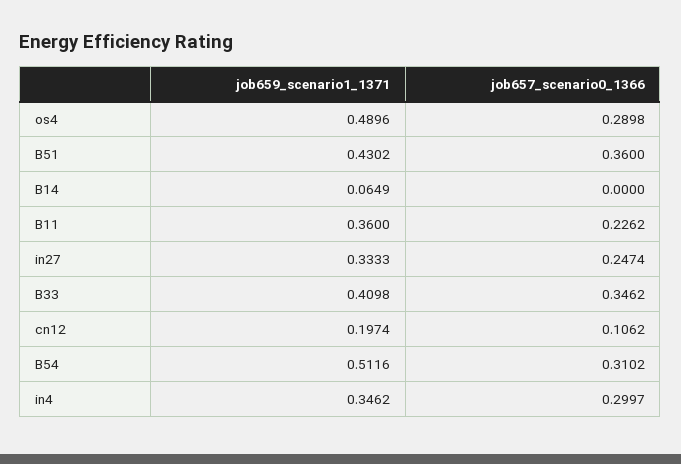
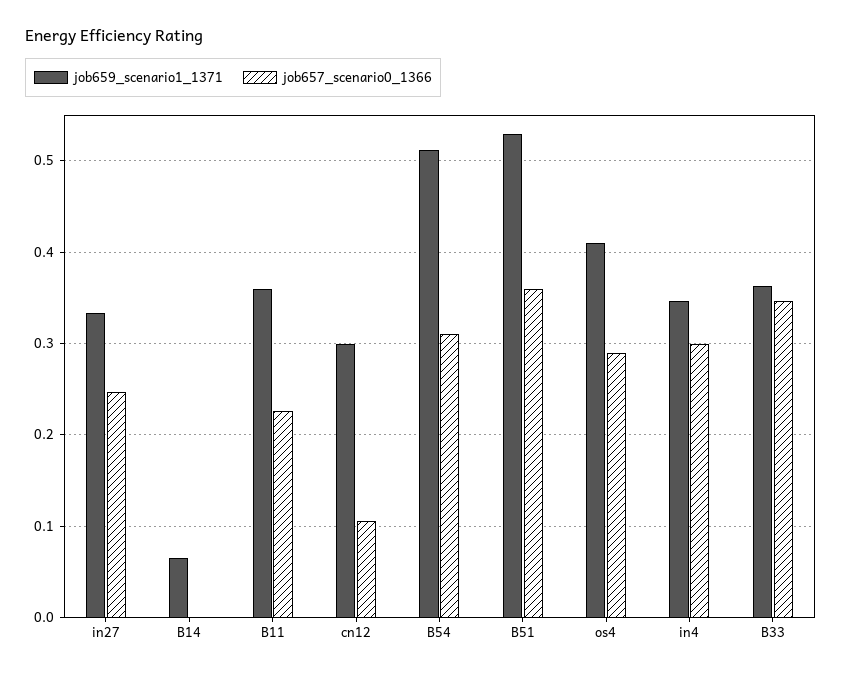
job659_scenario1_1371, os4: 0.4896 -> 0.41
job659_scenario1_1371, B51: 0.4302 -> 0.53
job659_scenario1_1371, B33: 0.4098 -> 0.36
job659_scenario1_1371, cn12: 0.1974 -> 0.3

